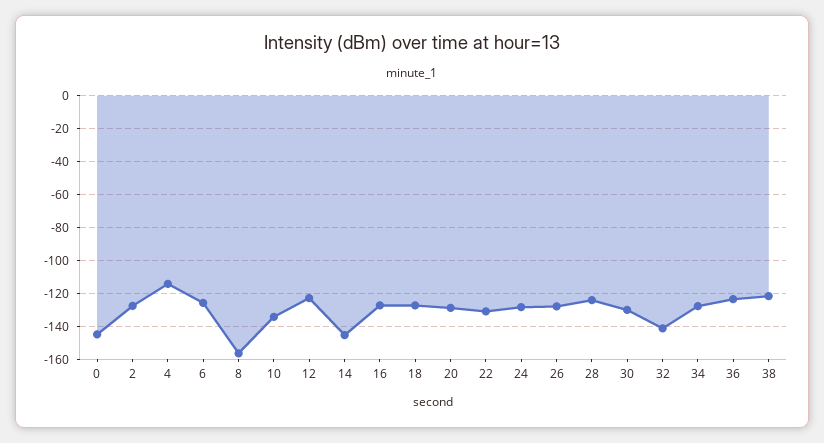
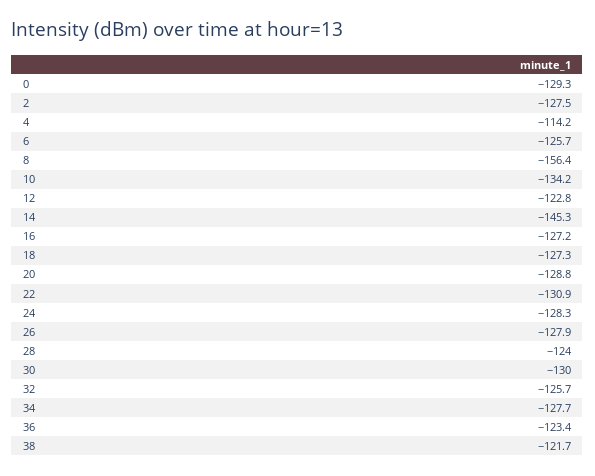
0: -145 -> -129.3
32: -140 -> -125.7

